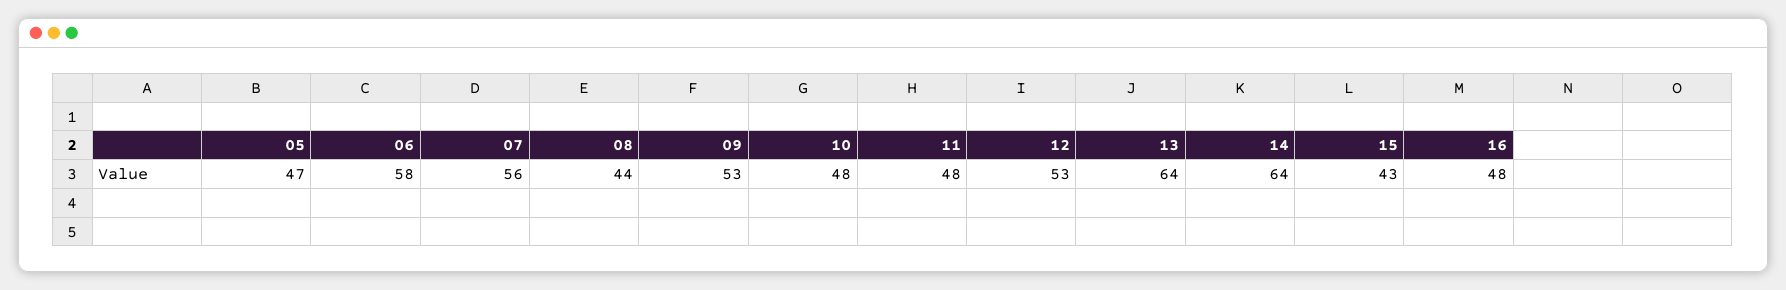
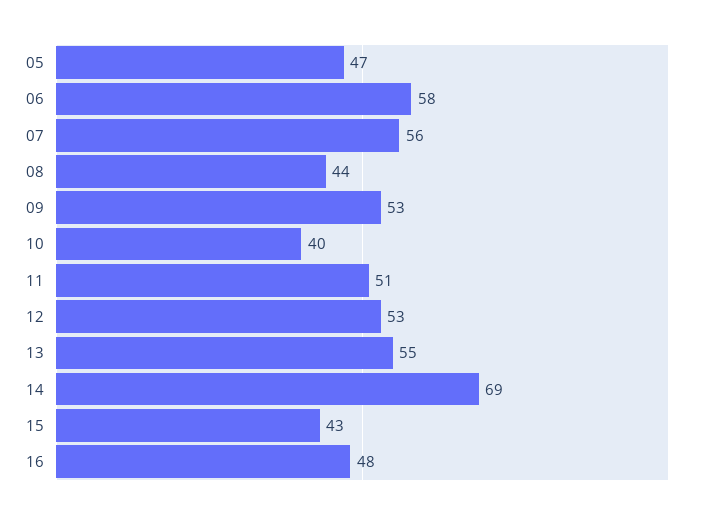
10: 48 -> 40
11: 48 -> 51
13: 64 -> 55
14: 64 -> 69

